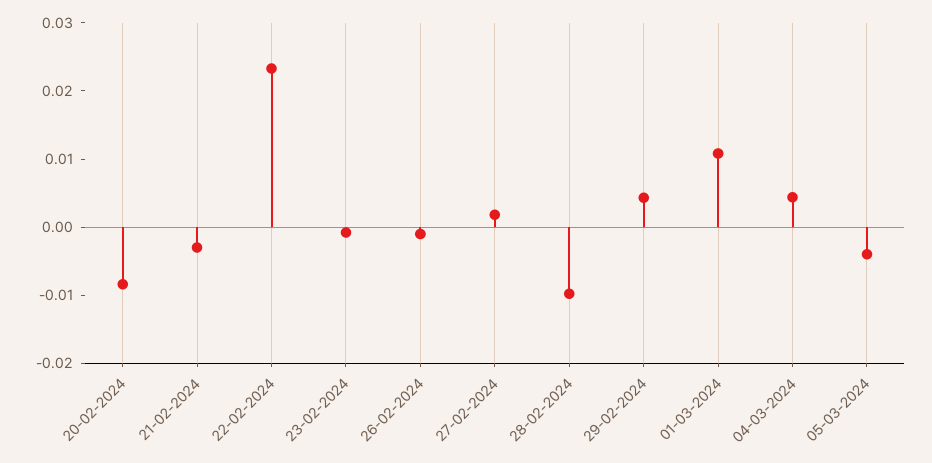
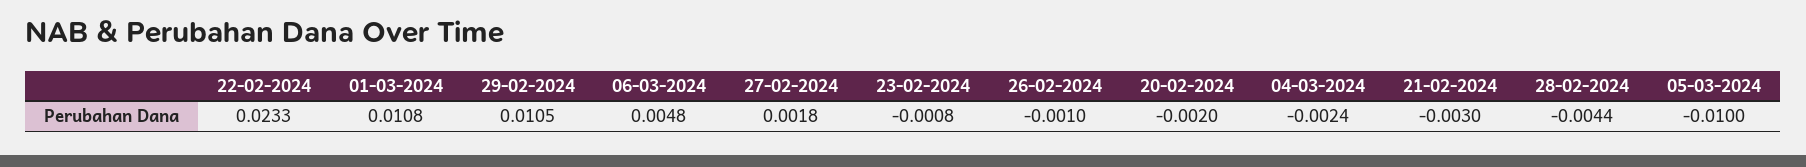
20-02-2024: -0.008 -> -0.002
28-02-2024: -0.01 -> -0.0044
29-02-2024: 0.004 -> 0.0105
04-03-2024: 0.004 -> -0.0024
05-03-2024: -0.004 -> -0.01
06-03-2024: none -> 0.0048

